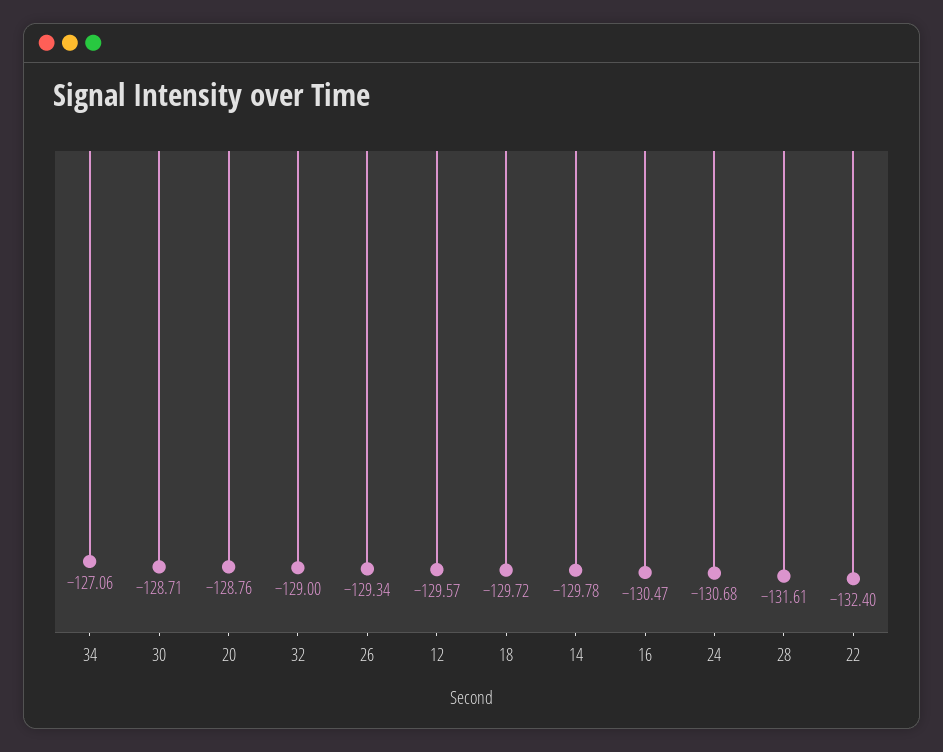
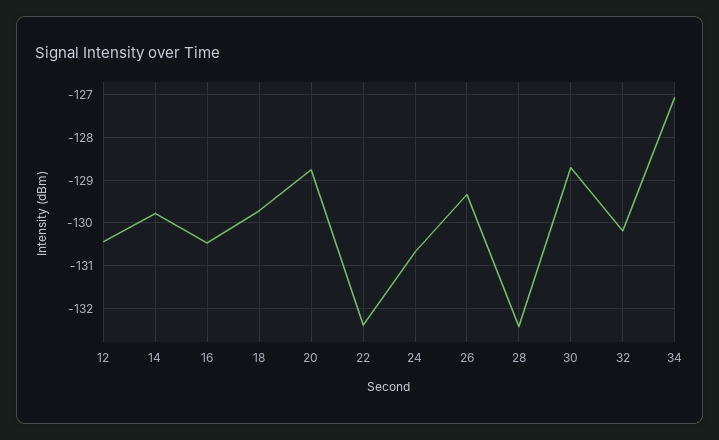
32: -129 -> -130.2
12: -129.57 -> -130.4
28: -131.61 -> -132.4

